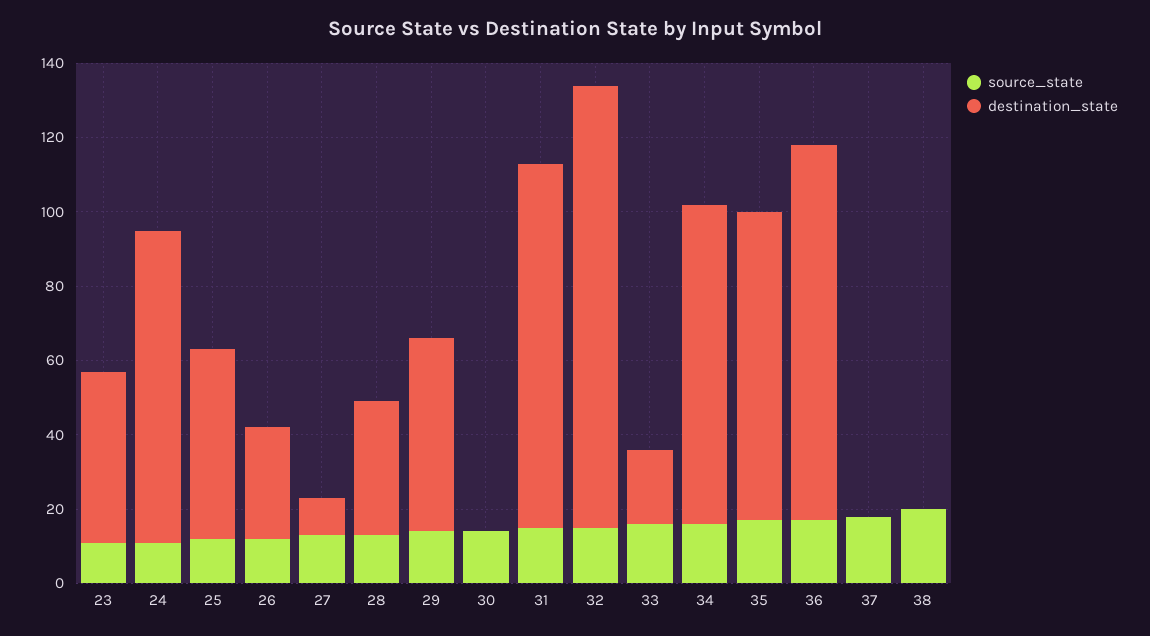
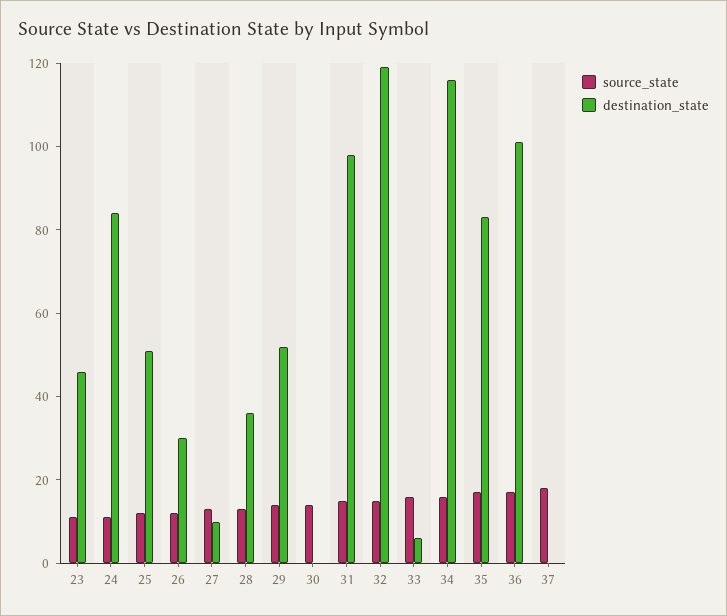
destination_state, 33: 20 -> 5
destination_state, 34: 85 -> 115
source_state, 38: 20 -> none
destination_state, 38: 0 -> none

